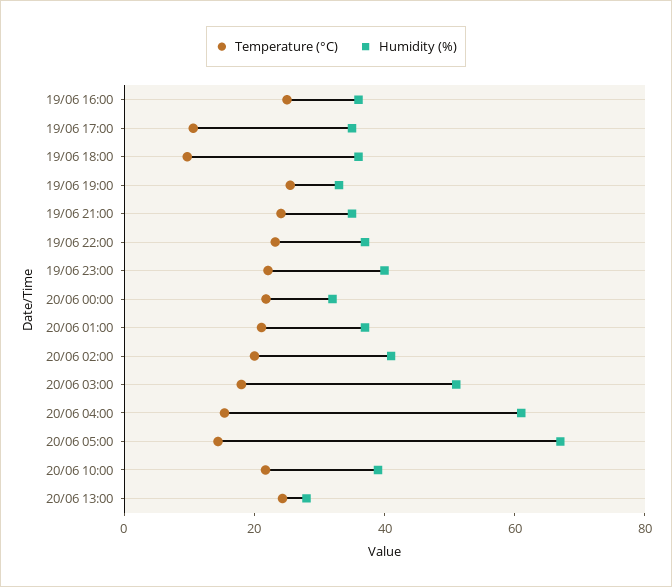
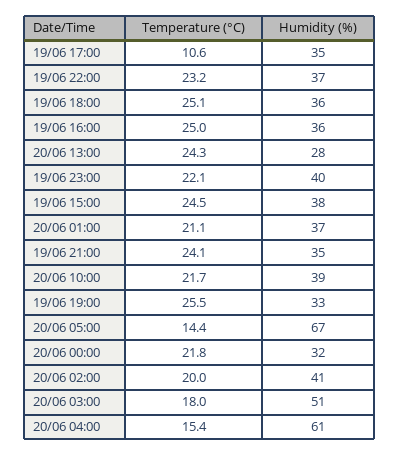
Temperature (°C), 19/06 18:00: 10 -> 25.1
Temperature (°C), 19/06 15:00: none -> 24.5
Humidity (%), 19/06 15:00: none -> 38

